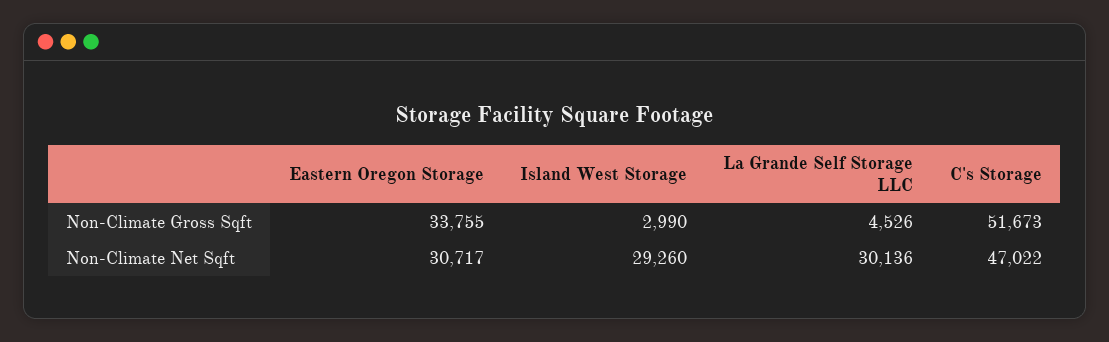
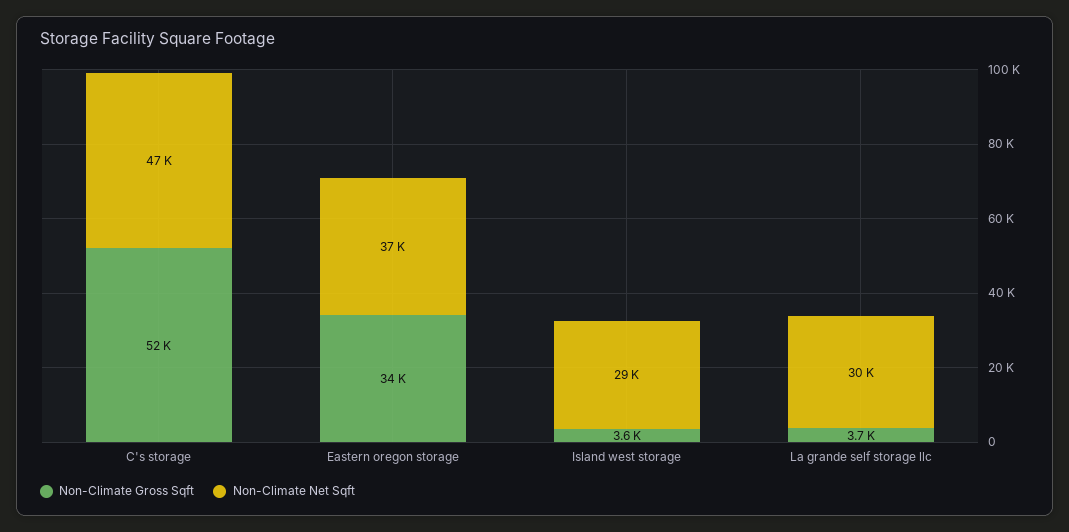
Non-Climate Gross Sqft, Island West Storage: 2990 -> 3600
Non-Climate Gross Sqft, La Grande Self Storage LLC: 4526 -> 3700
Non-Climate Net Sqft, Eastern Oregon Storage: 30717 -> 37000

